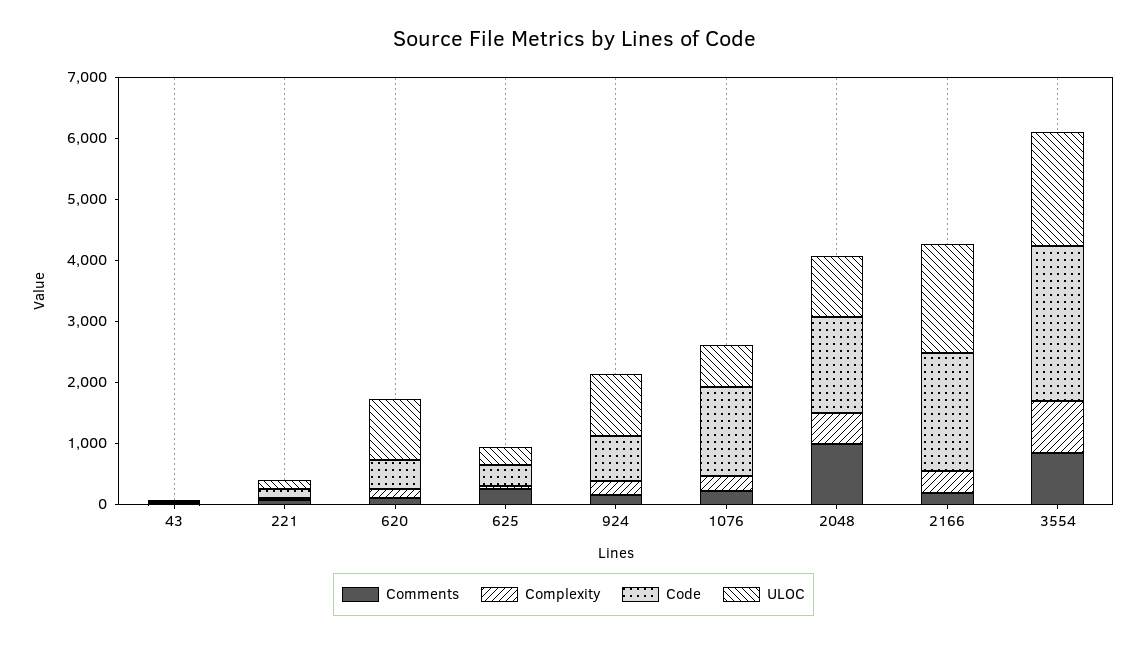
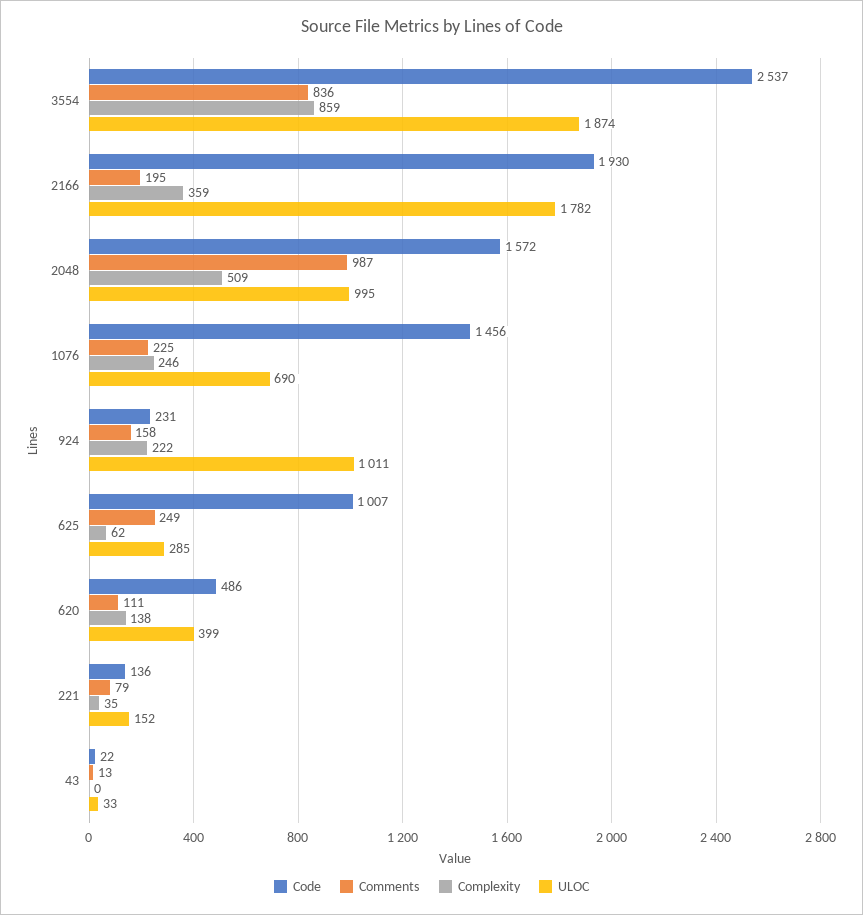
ULOC, 620: 1000 -> 399
Code, 625: 400 -> 1007
Code, 924: 800 -> 231

